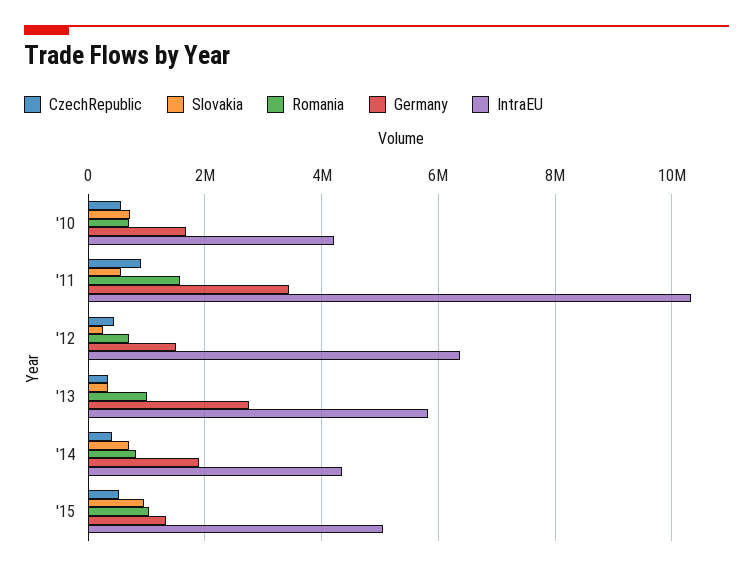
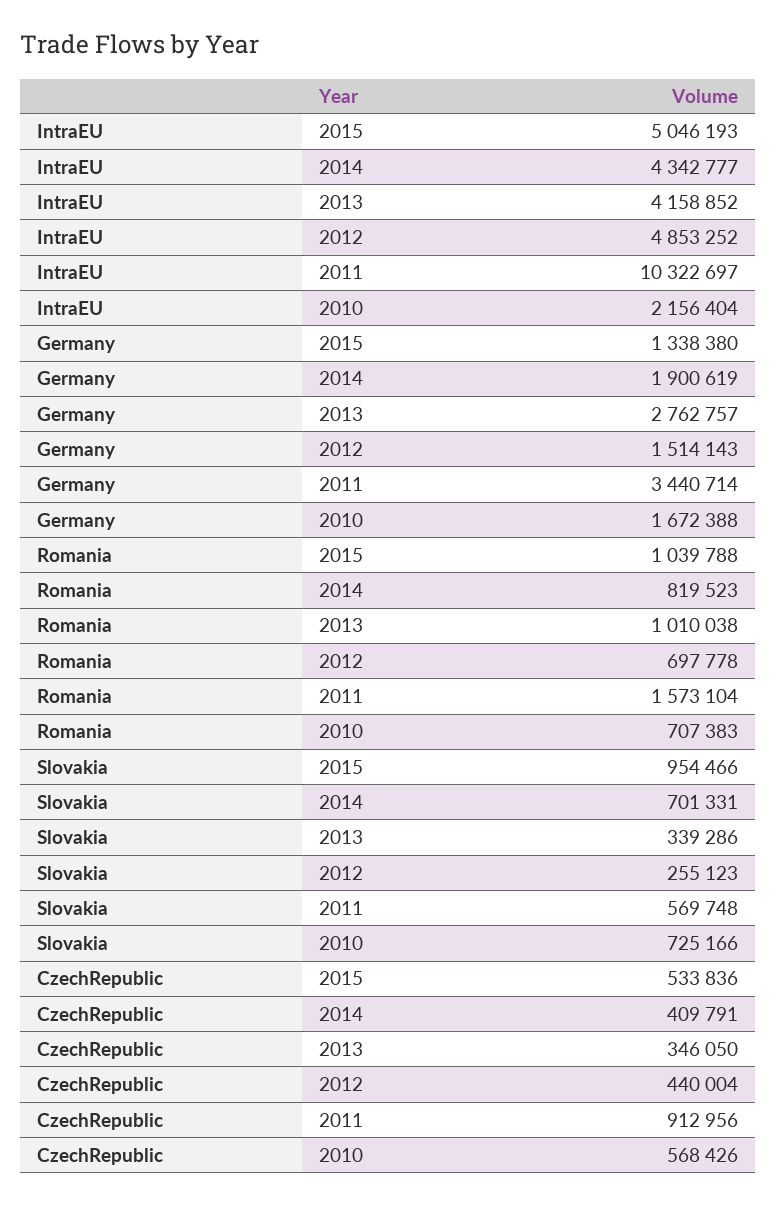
IntraEU, '10: 4200000 -> 2156404
IntraEU, '12: 6400000 -> 4853252
IntraEU, '13: 5800000 -> 4158852

